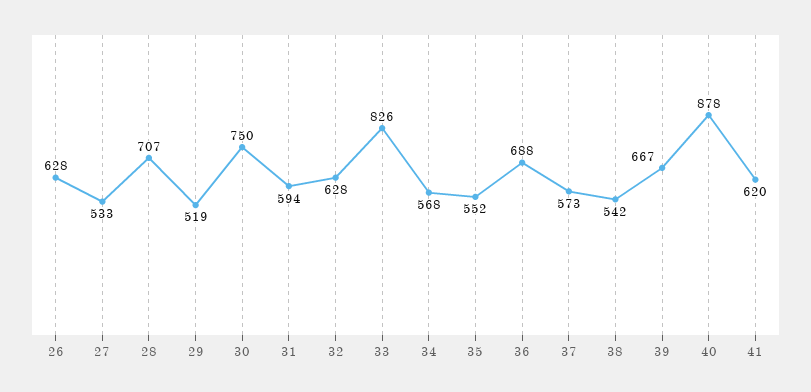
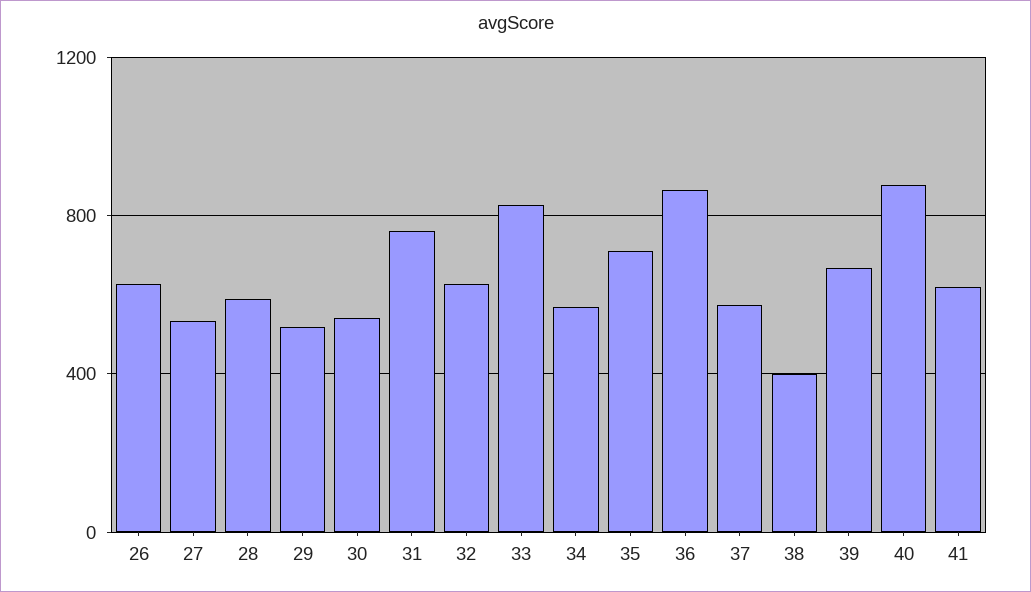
28: 707 -> 600
30: 750 -> 550
31: 594 -> 750
35: 552 -> 700
36: 688 -> 850
38: 542 -> 400

